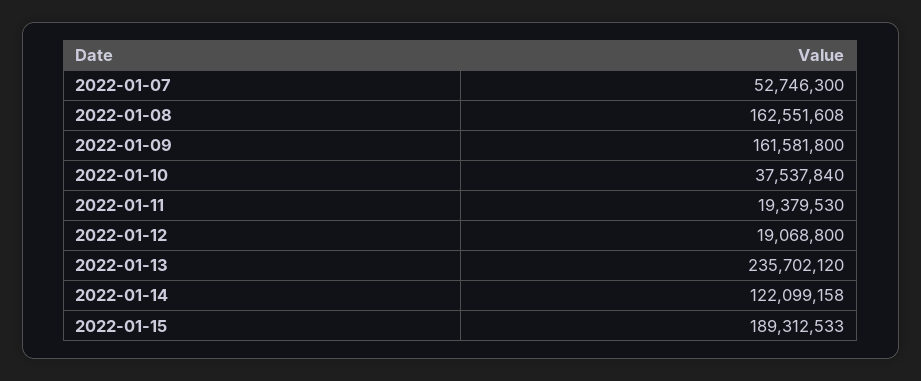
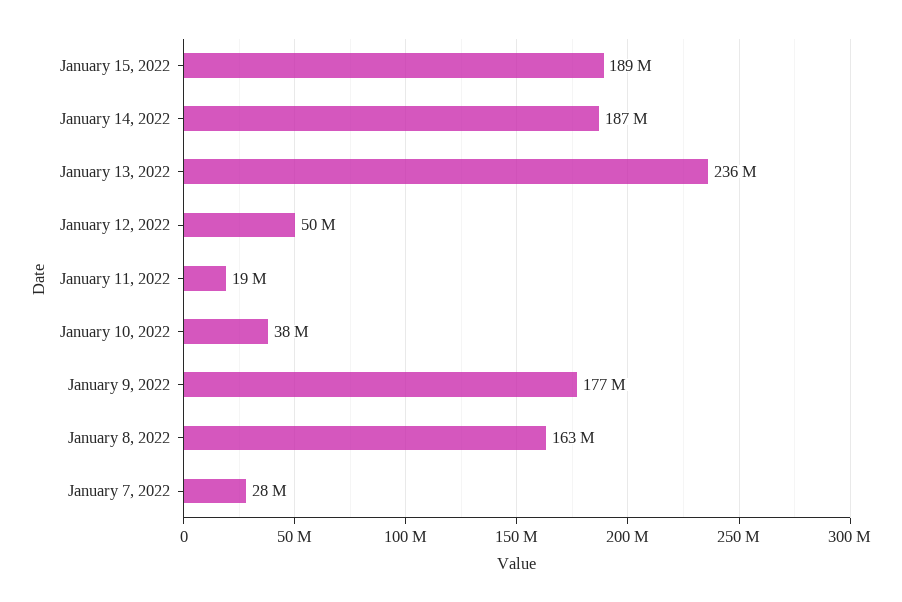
2022-01-07: 52746300 -> 28000000
2022-01-09: 161581800 -> 177000000
2022-01-12: 19068800 -> 50000000
2022-01-14: 122099158 -> 187000000

